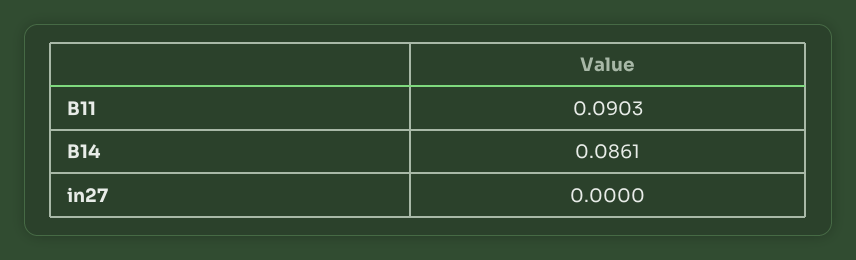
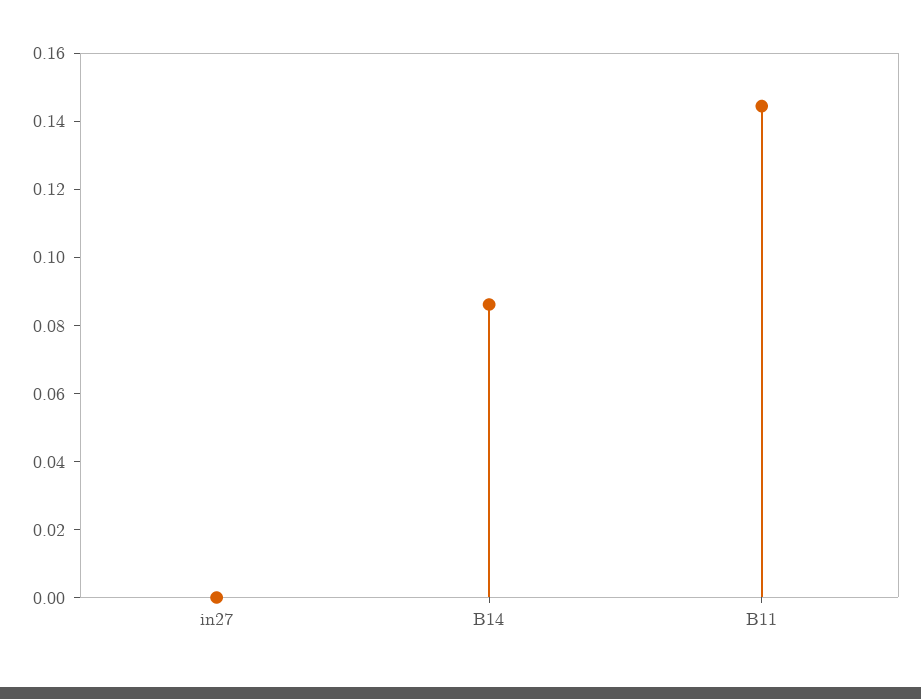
B11: 0.0903 -> 0.145

